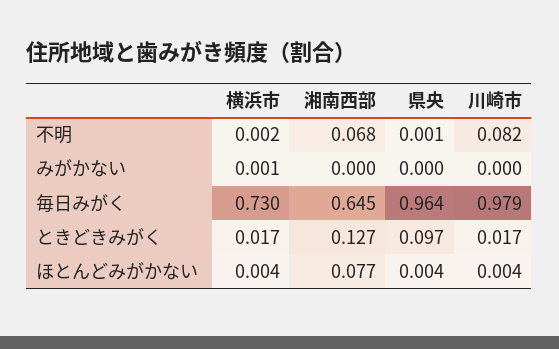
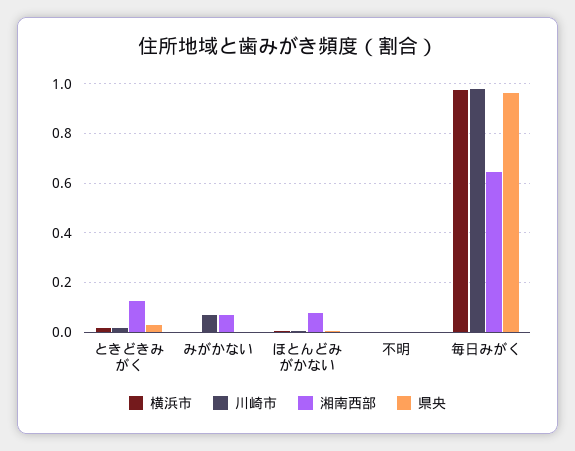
湘南西部, 不明: 0.068 -> 0
川崎市, 不明: 0.082 -> 0
湘南西部, みがかない: 0 -> 0.075
川崎市, みがかない: 0 -> 0.075
横浜市, 毎日みがく: 0.73 -> 0.975
県央, ときどきみがく: 0.097 -> 0.025

